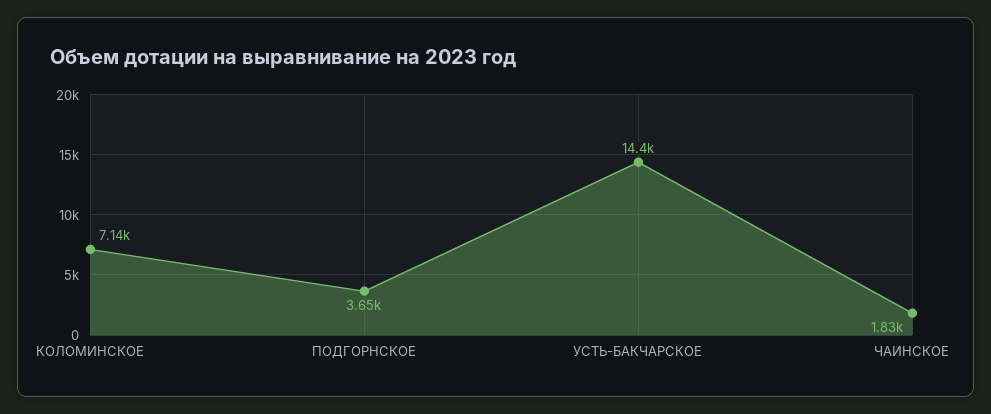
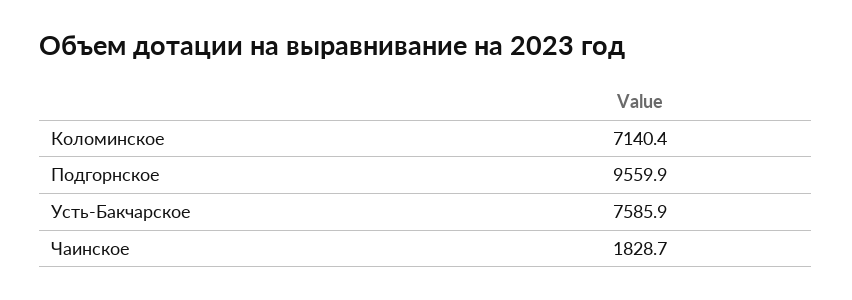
ПОДГОРНСКОЕ: 3650 -> 9559.9
УСТЬ-БАКЧАРСКОЕ: 14400 -> 7585.9

